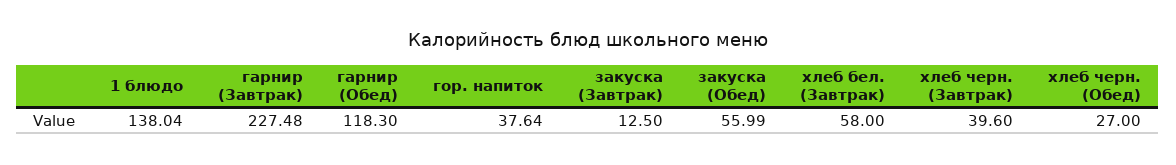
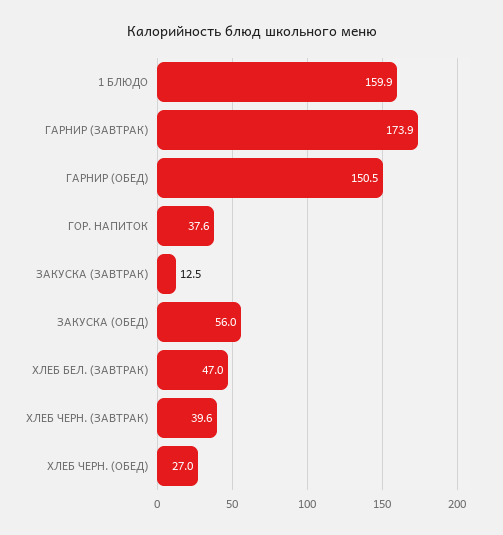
1 блюдо: 138.04 -> 159.9
гарнир (Завтрак): 227.48 -> 173.9
гарнир (Обед): 118.3 -> 150.5
хлеб бел. (Завтрак): 58 -> 47

